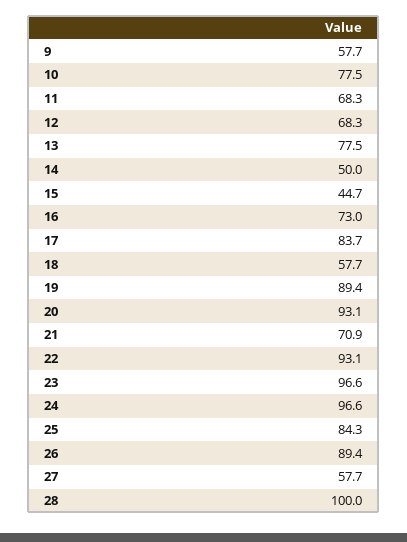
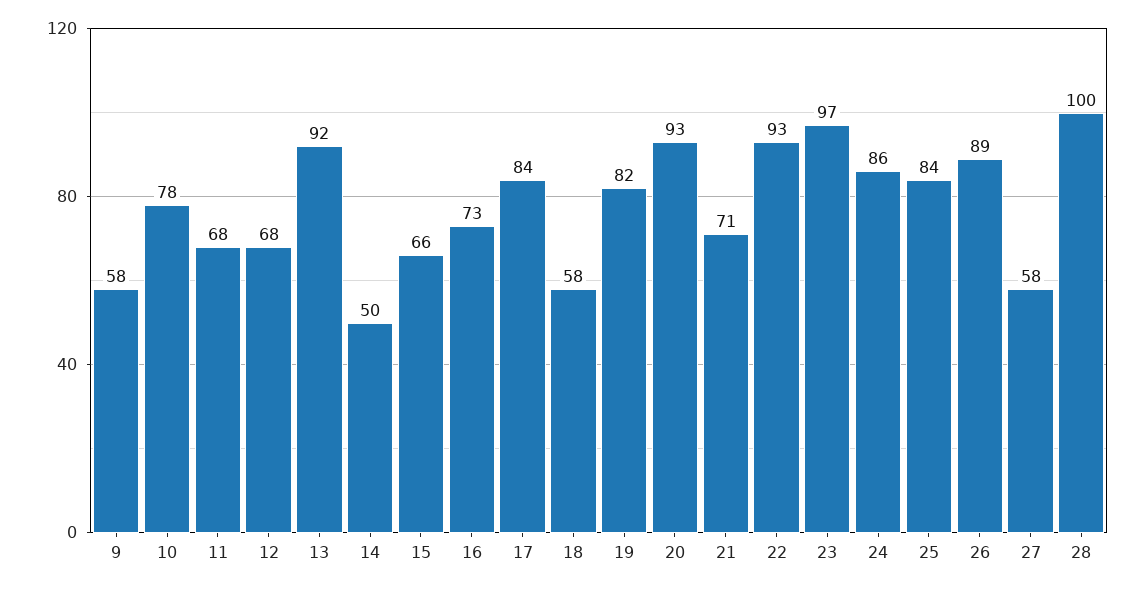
13: 77.5 -> 92
15: 44.7 -> 66
19: 89.4 -> 82
24: 96.6 -> 86

